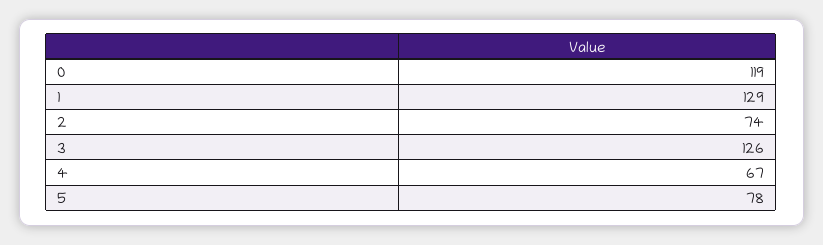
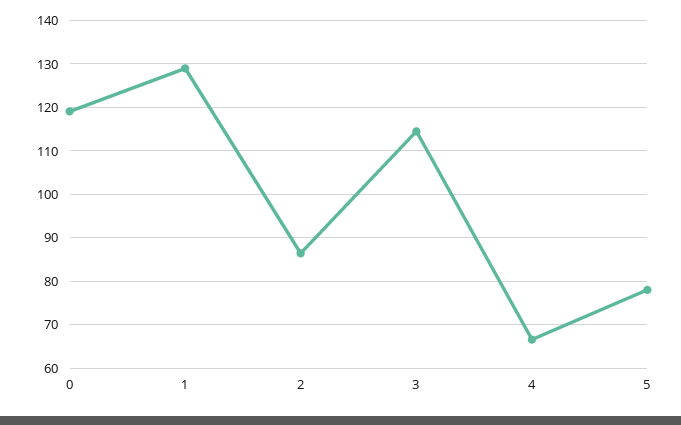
2: 74 -> 86
3: 126 -> 114

